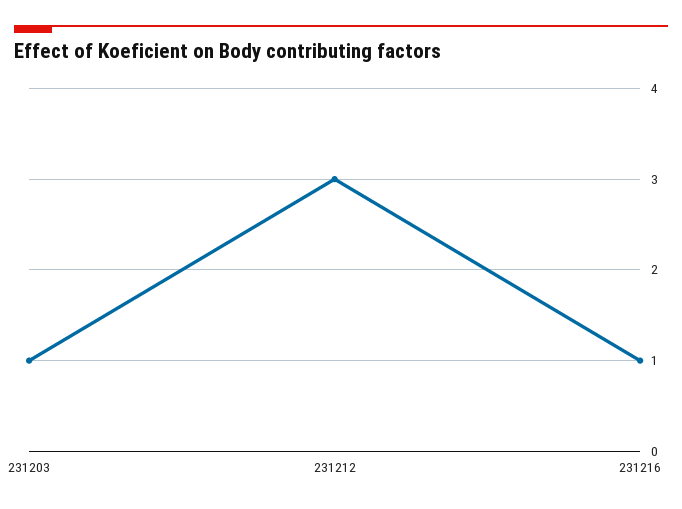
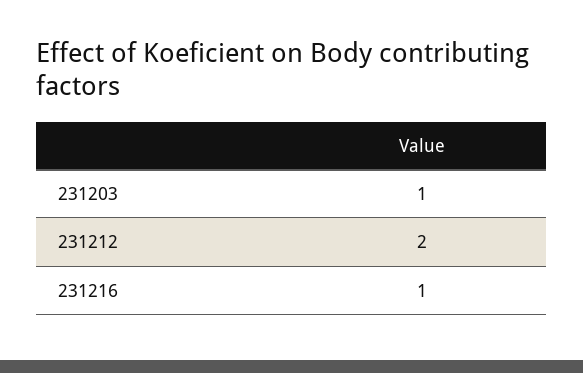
231212: 3 -> 2

